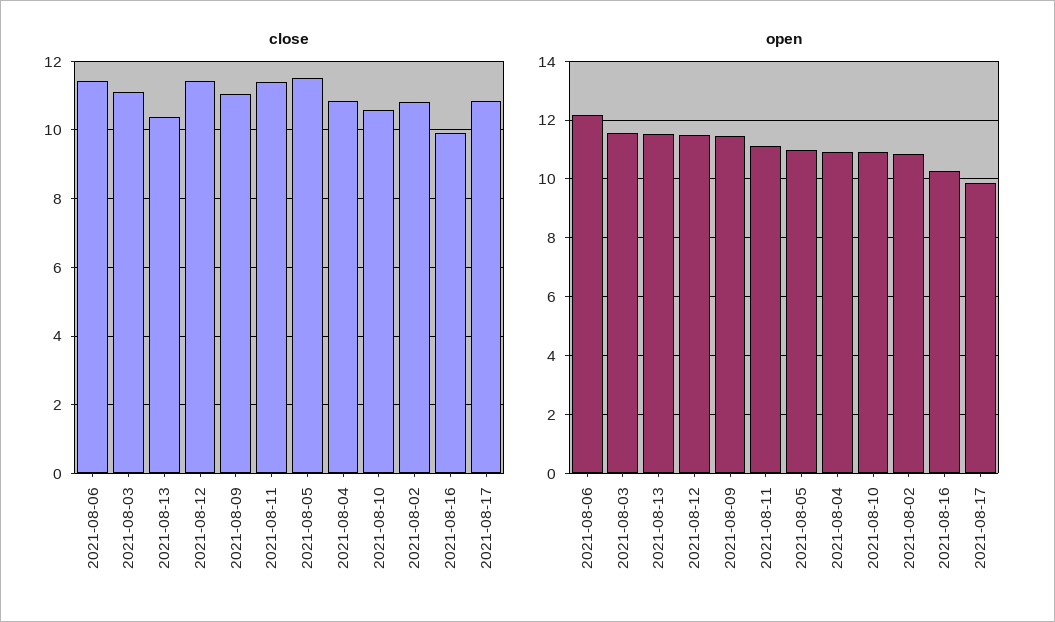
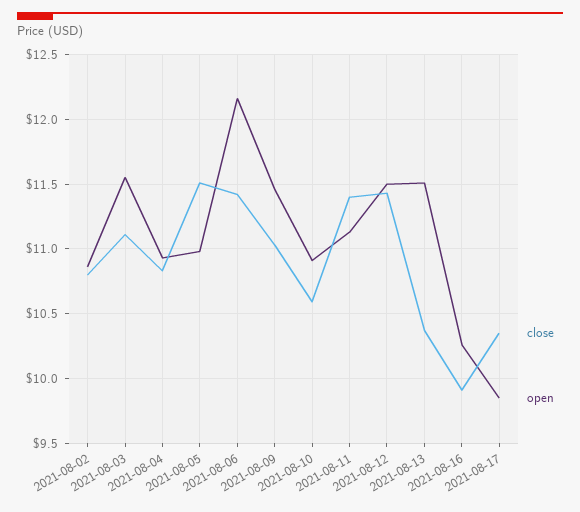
close, 2021-08-17: 10.8 -> 10.35

